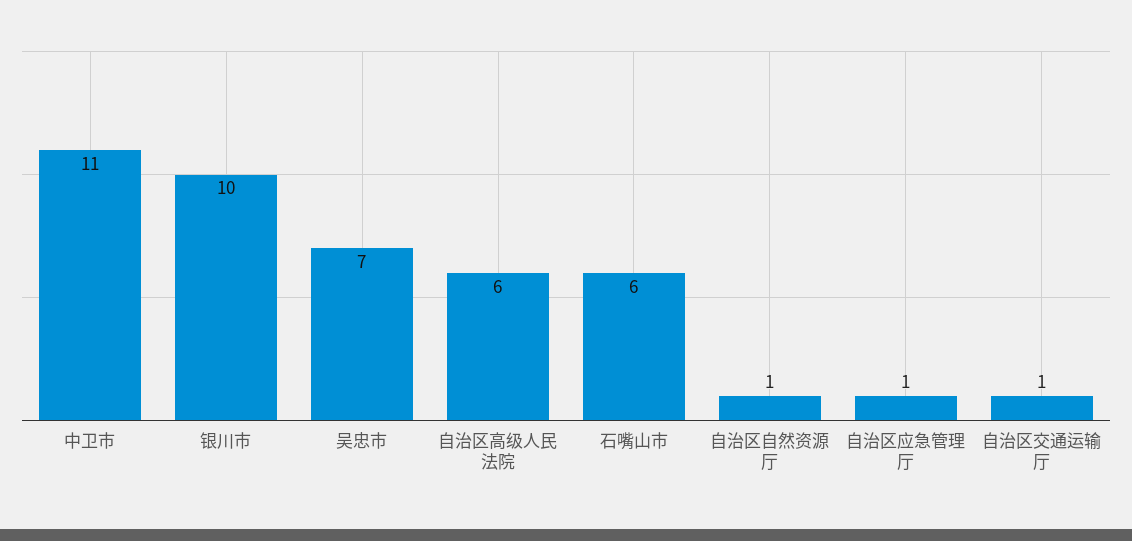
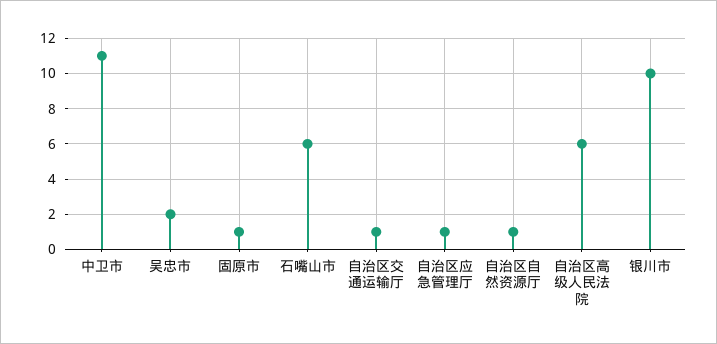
吴忠市: 7 -> 2
固原市: none -> 1

